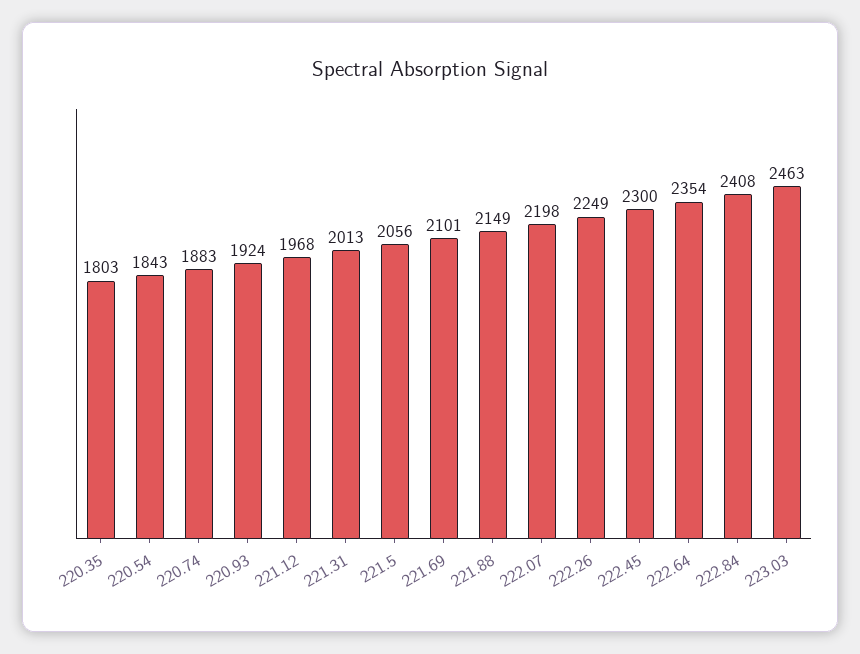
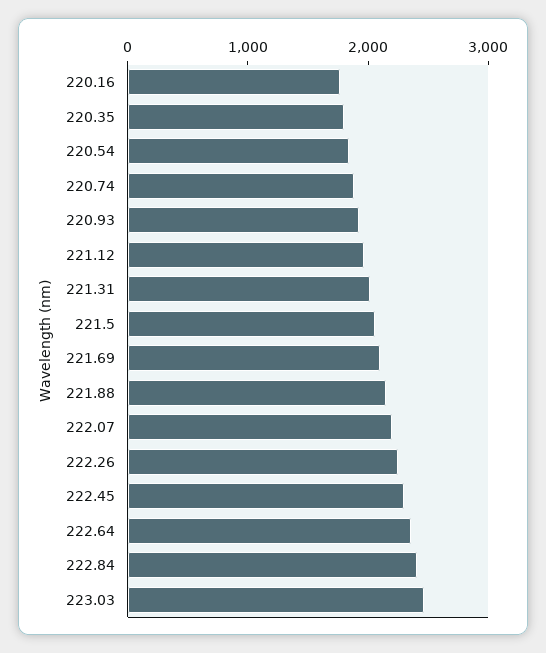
220.16: none -> 1800

